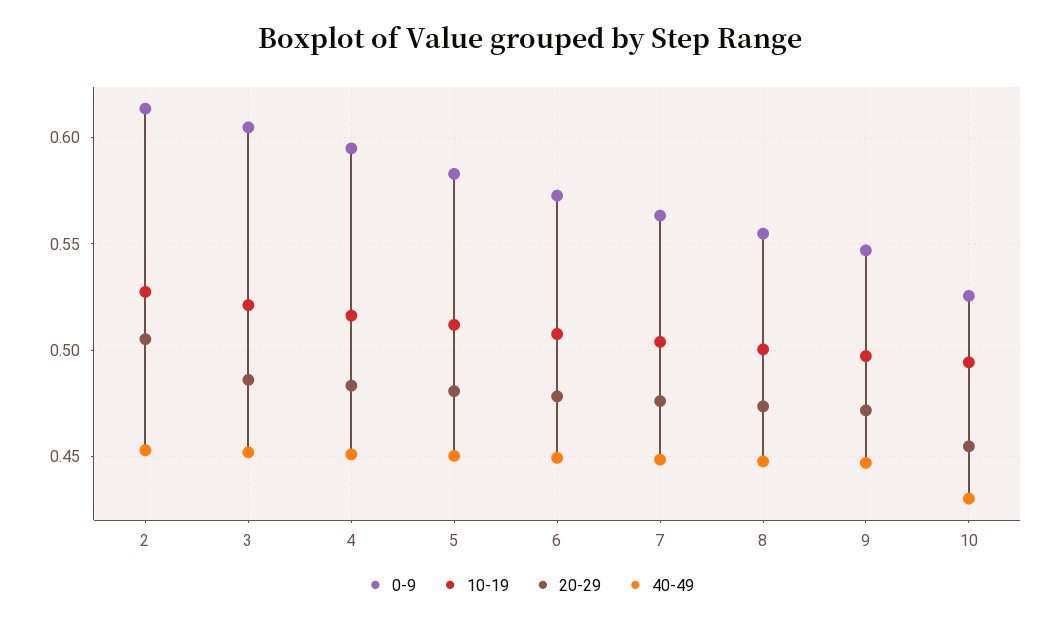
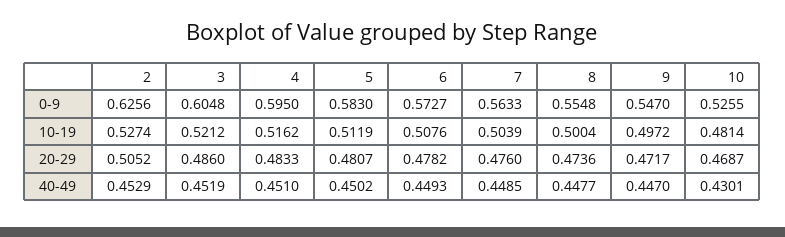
0-9, 2: 0.615 -> 0.6256
10-19, 10: 0.495 -> 0.4814
20-29, 10: 0.455 -> 0.4687

